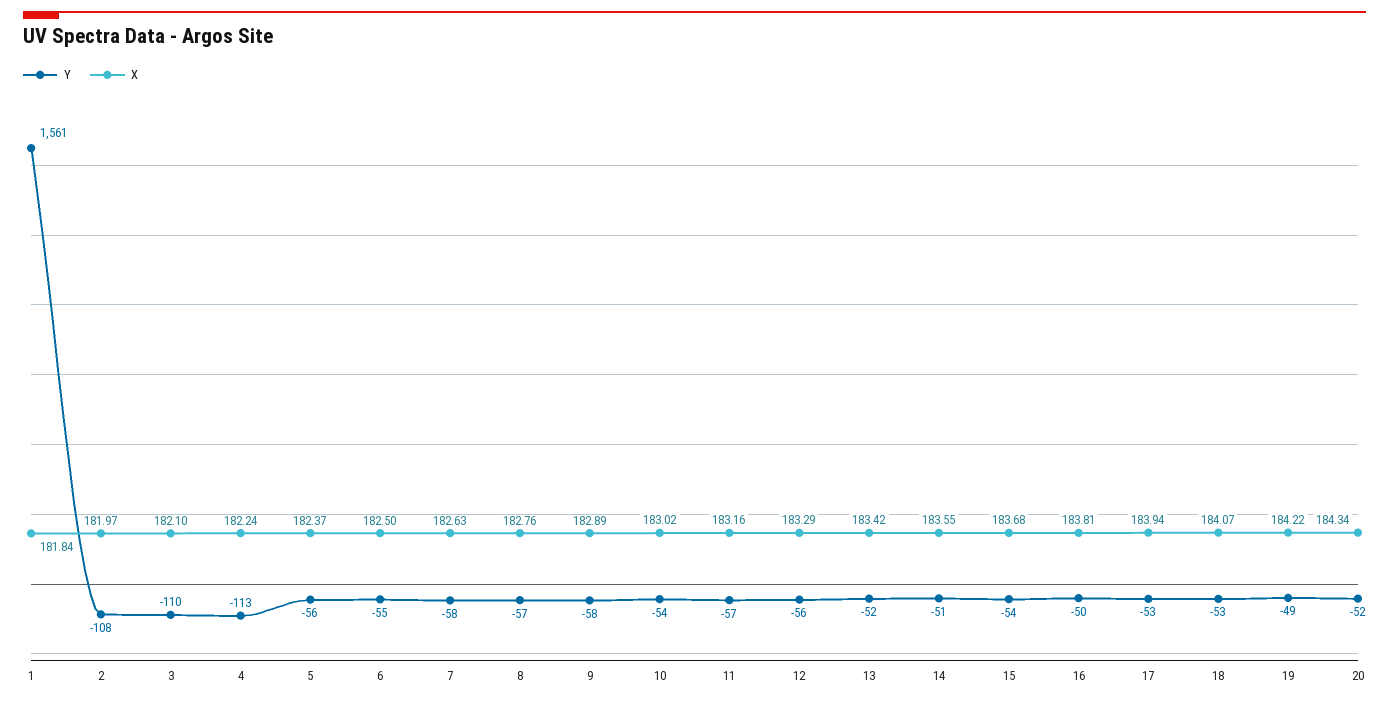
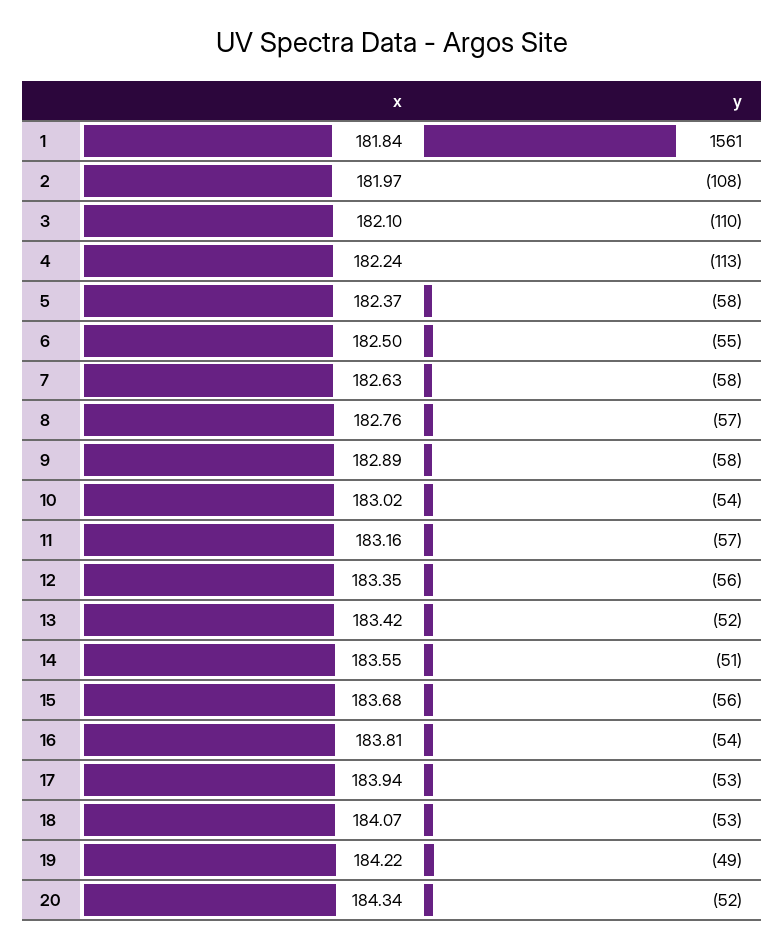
Y, 5: -56 -> -58
X, 12: 183.29 -> 183.35
Y, 15: -54 -> -56
Y, 16: -50 -> -54

